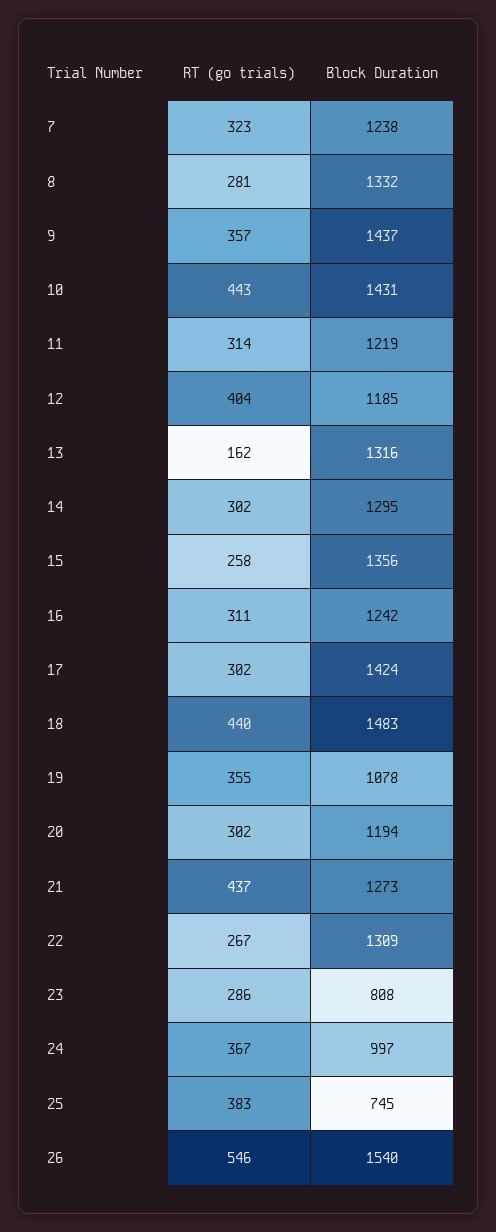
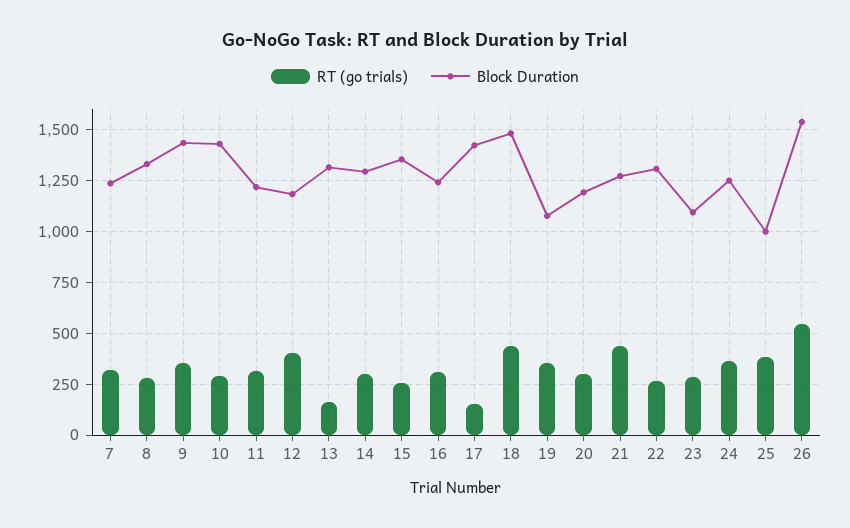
RT (go trials), 10: 443 -> 300
RT (go trials), 17: 302 -> 150
Block Duration, 23: 808 -> 1100
Block Duration, 24: 997 -> 1250
Block Duration, 25: 745 -> 1000

